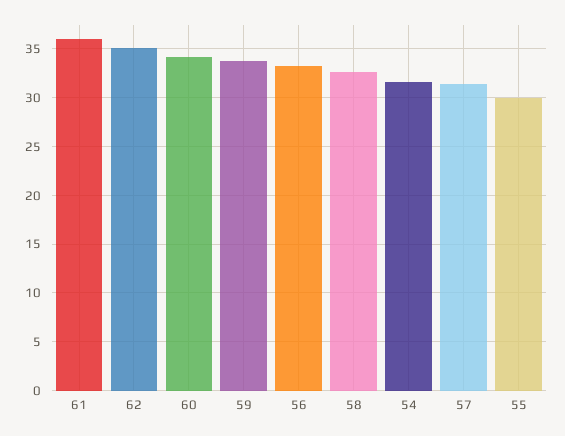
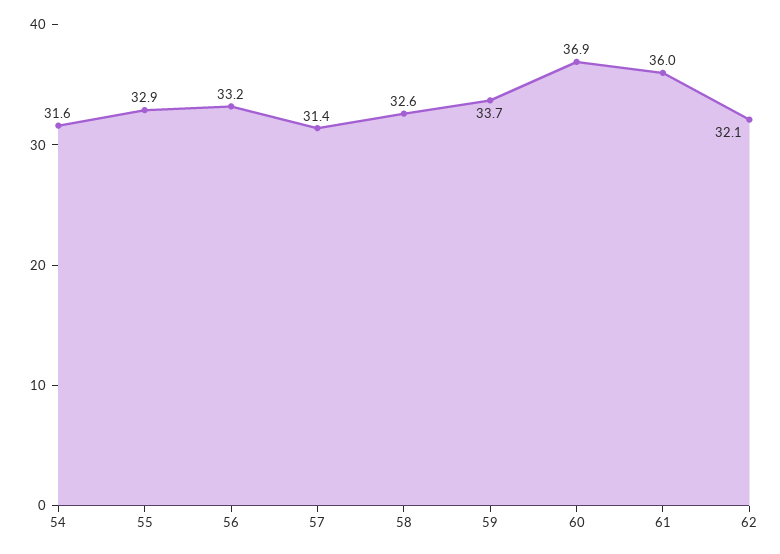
62: 35 -> 32.1
60: 34 -> 36.9
55: 30 -> 32.9

